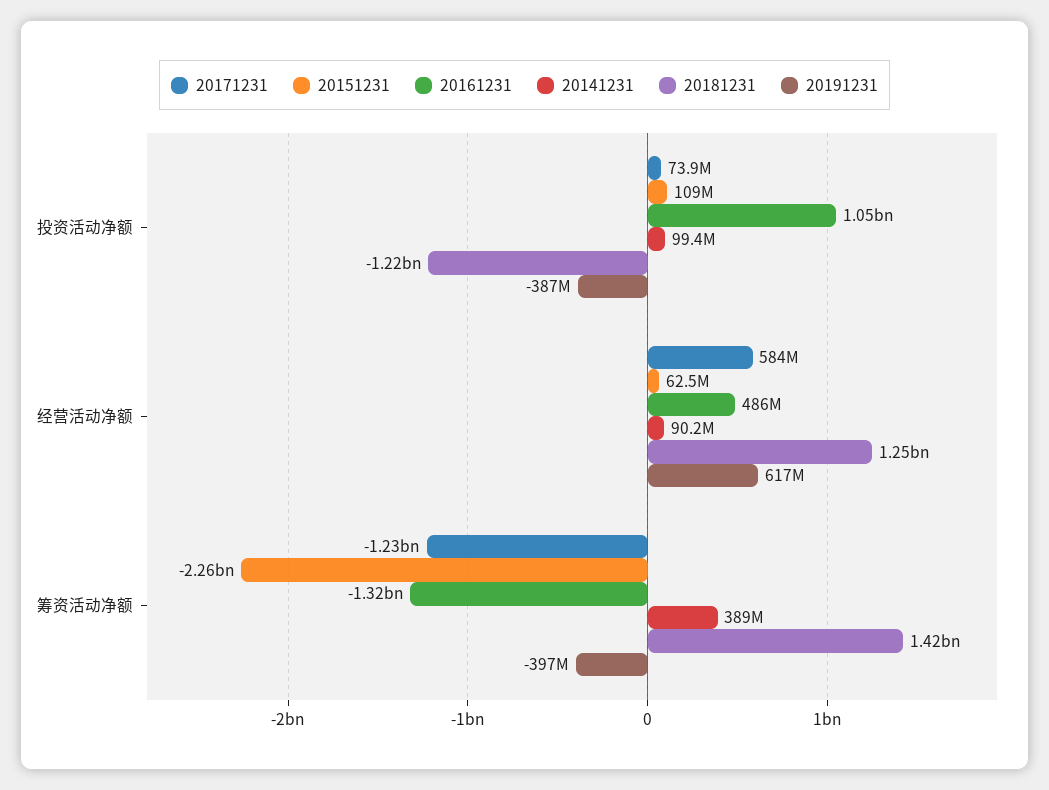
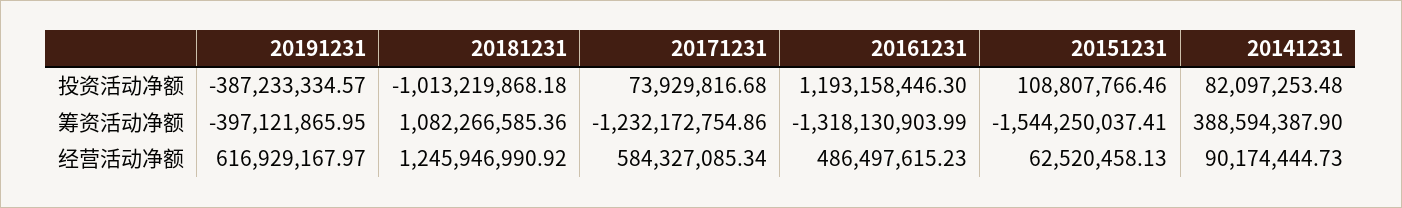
20161231, 投资活动净额: 1050000000 -> 1193158446.3
20141231, 投资活动净额: 99400000 -> 82097253.48
20181231, 投资活动净额: -1220000000 -> -1013219868.18
20151231, 筹资活动净额: -2260000000 -> -1544250037.41
20181231, 筹资活动净额: 1420000000 -> 1082266585.36

